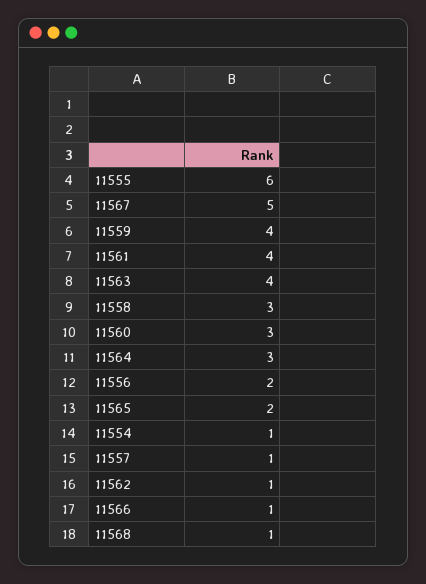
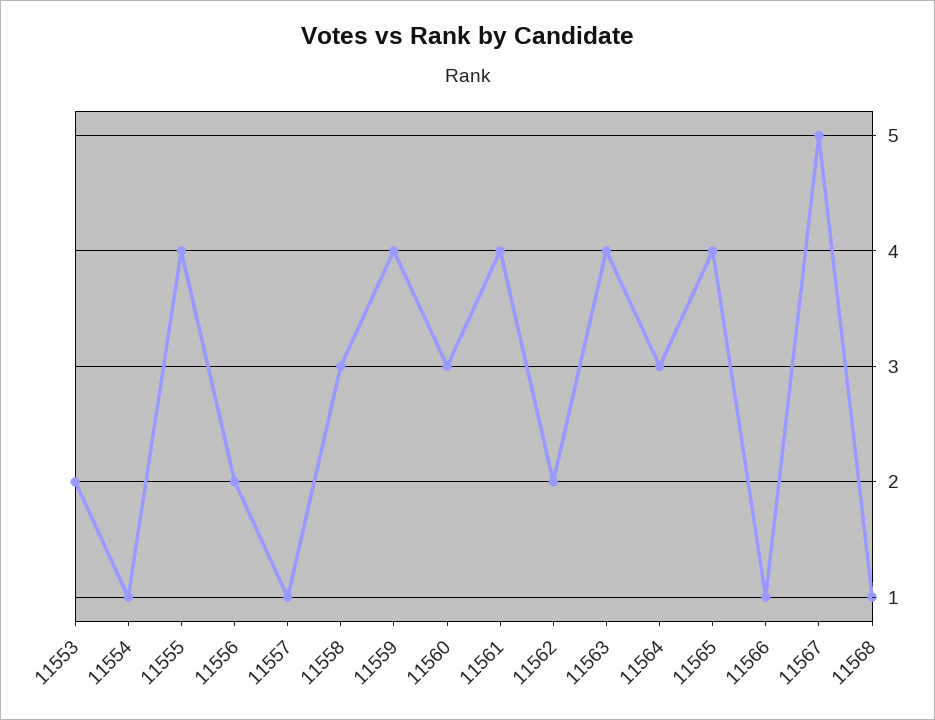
11555: 6 -> 4
11565: 2 -> 4
11562: 1 -> 2
11553: none -> 2

